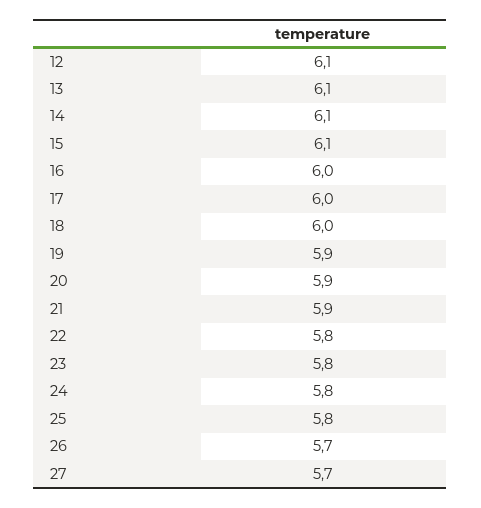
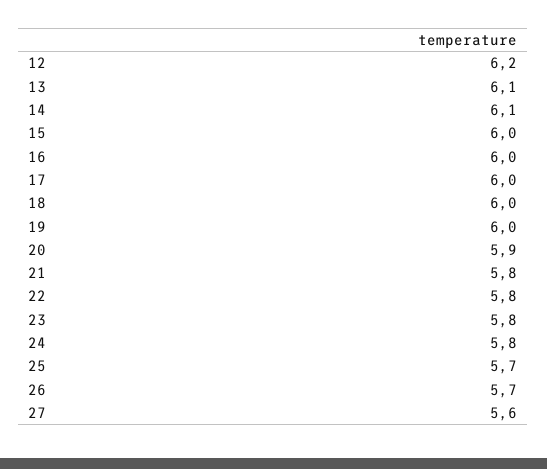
12: 6.1 -> 6.2
15: 6.1 -> 6
19: 5.9 -> 6
21: 5.9 -> 5.8
25: 5.8 -> 5.7
27: 5.7 -> 5.6

